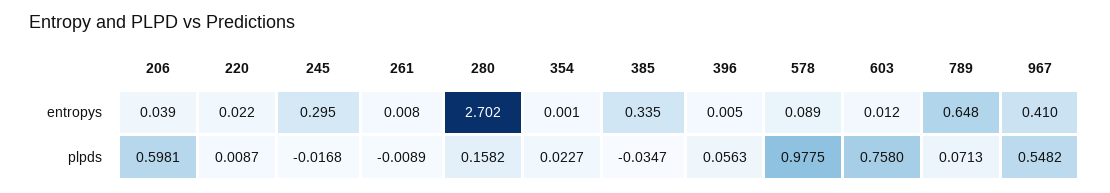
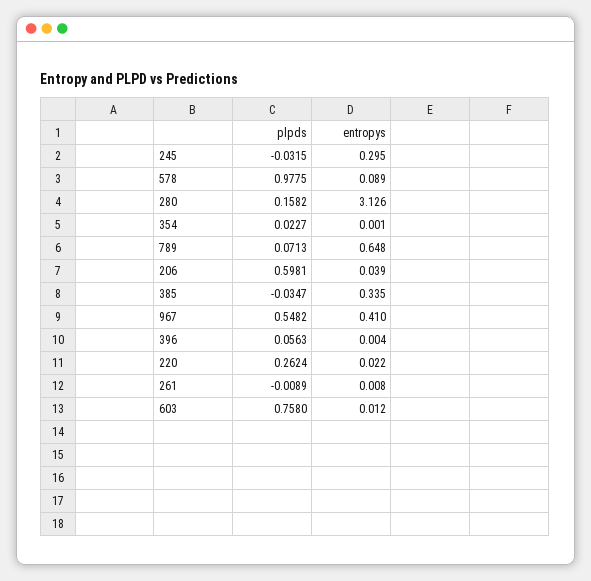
280, entropys: 2.702 -> 3.126
396, entropys: 0.005 -> 0.004
220, plpds: 0.0087 -> 0.2624
245, plpds: -0.0168 -> -0.0315

